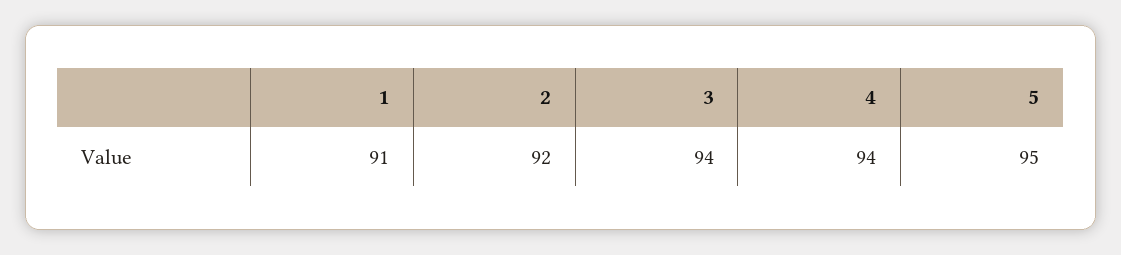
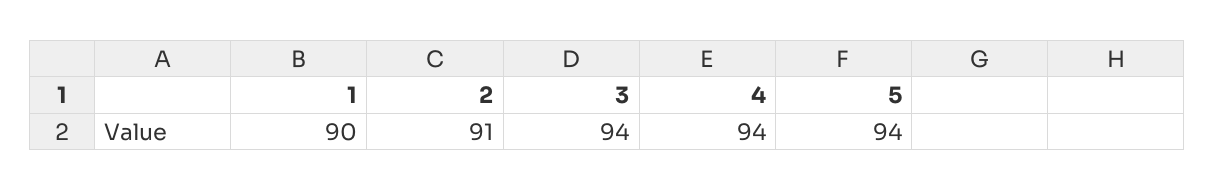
1: 91 -> 90
2: 92 -> 91
5: 95 -> 94

